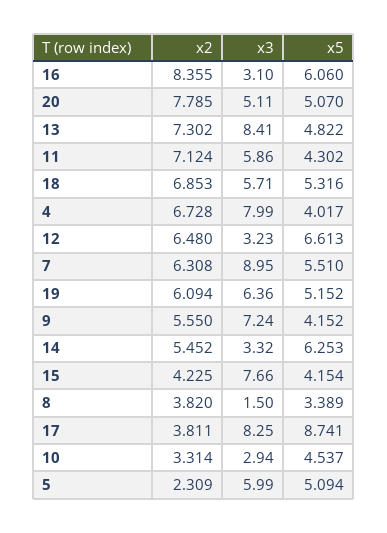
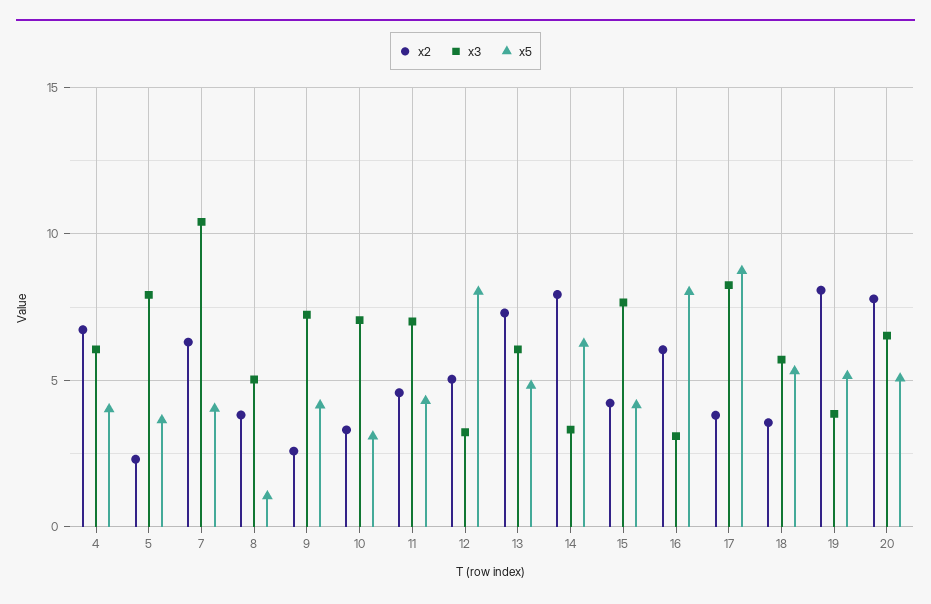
x2, 16: 8.355 -> 6
x5, 16: 6.06 -> 8
x3, 20: 5.11 -> 6.5
x3, 13: 8.41 -> 6
x2, 11: 7.124 -> 4.5
x3, 11: 5.86 -> 7
x2, 18: 6.853 -> 3.5
x3, 4: 7.99 -> 6
x2, 12: 6.48 -> 5
x5, 12: 6.613 -> 8
x3, 7: 8.95 -> 10.5
x5, 7: 5.51 -> 4
x2, 19: 6.094 -> 8
x3, 19: 6.36 -> 4
x2, 9: 5.55 -> 2.5
x2, 14: 5.452 -> 8
x3, 8: 1.5 -> 5
x5, 8: 3.389 -> 1
x3, 10: 2.94 -> 7
x5, 10: 4.537 -> 3
x3, 5: 5.99 -> 8
x5, 5: 5.094 -> 3.5

